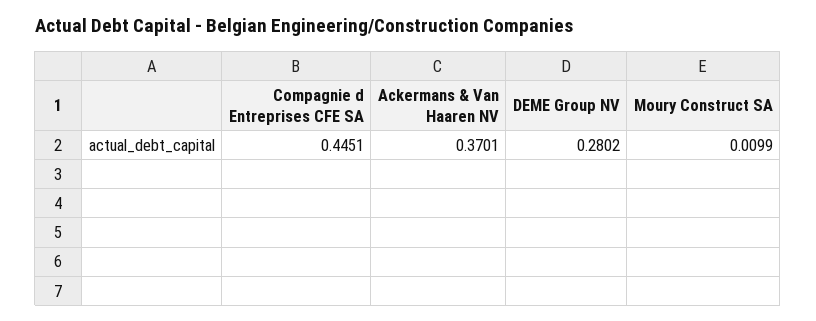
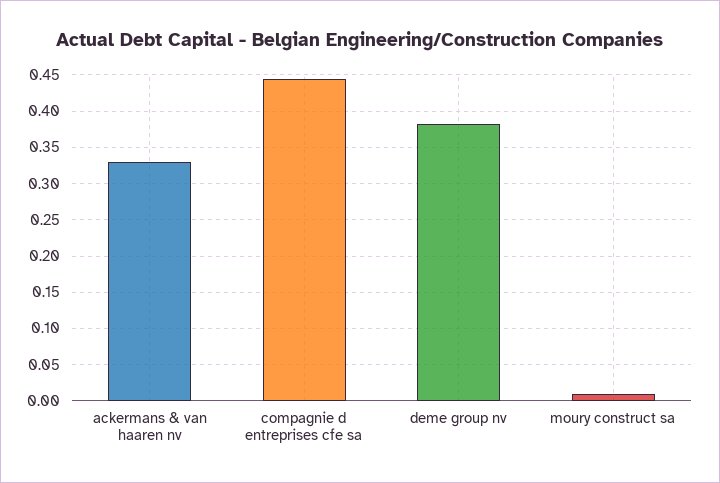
Ackermans & Van Haaren NV: 0.3701 -> 0.33
DEME Group NV: 0.2802 -> 0.38

